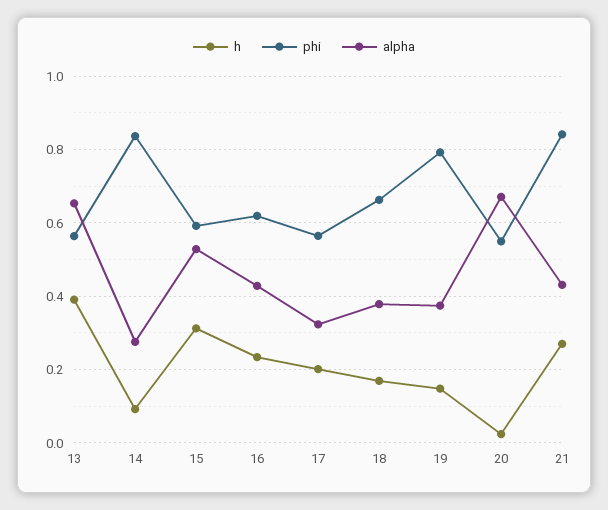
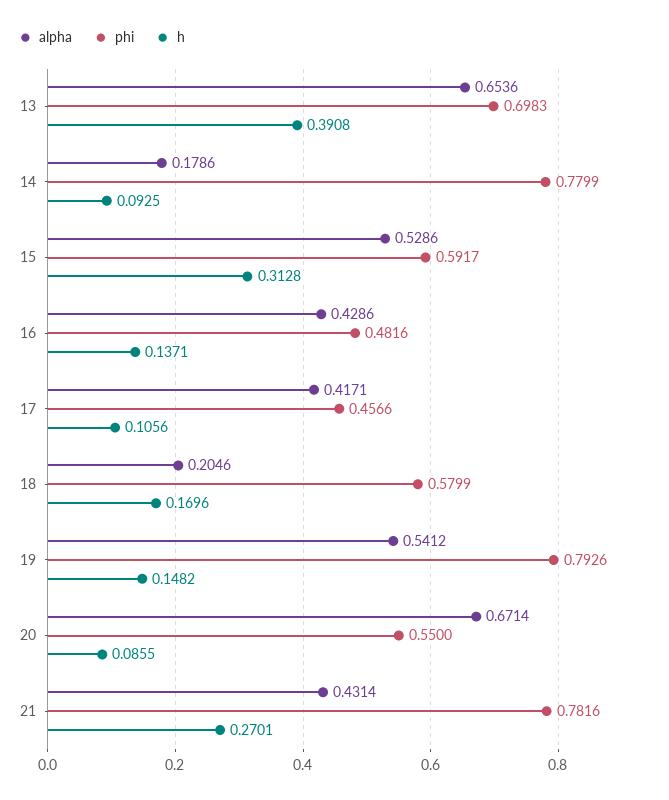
phi, 13: 0.56 -> 0.6983
phi, 14: 0.84 -> 0.7799
alpha, 14: 0.28 -> 0.1786
h, 16: 0.24 -> 0.1371
phi, 16: 0.62 -> 0.4816
h, 17: 0.2 -> 0.1056
phi, 17: 0.56 -> 0.4566
alpha, 17: 0.32 -> 0.4171
phi, 18: 0.66 -> 0.5799
alpha, 18: 0.38 -> 0.2046
alpha, 19: 0.38 -> 0.5412
h, 20: 0.02 -> 0.0855
phi, 21: 0.84 -> 0.7816

